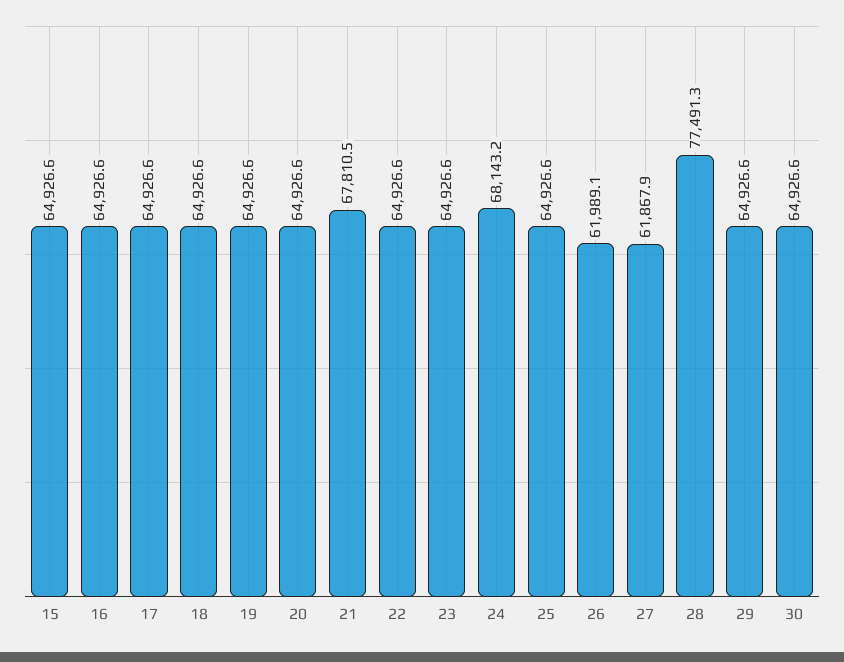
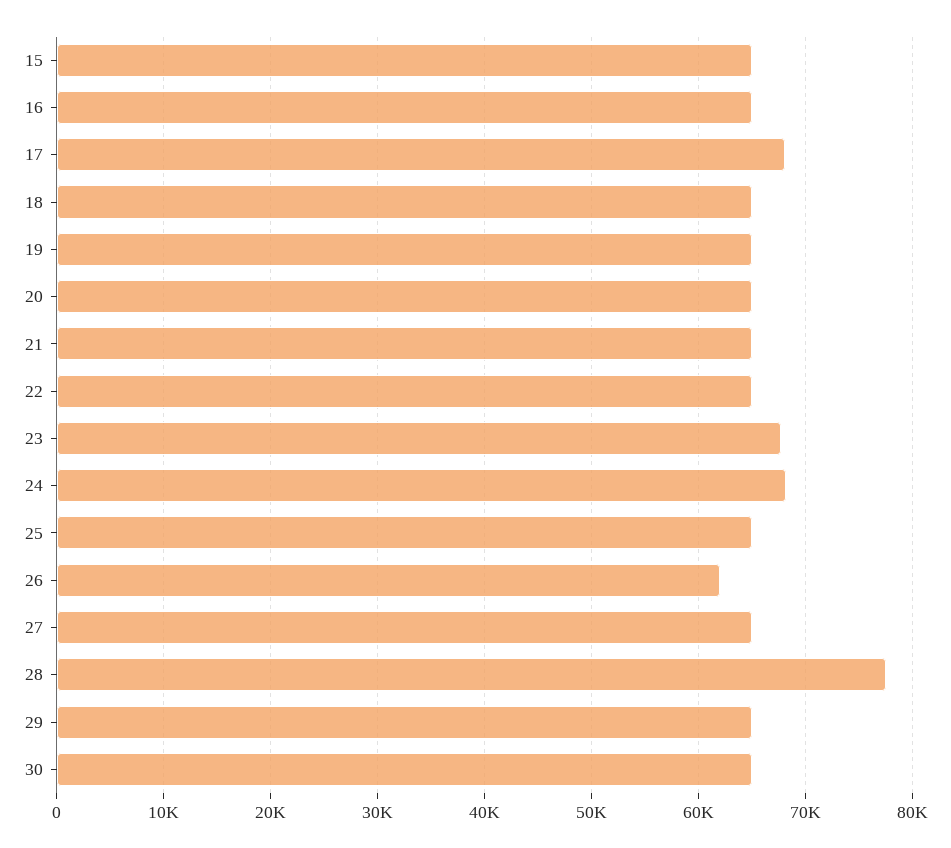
17: 64926.6 -> 68000
21: 67810.5 -> 65000
23: 64926.6 -> 68000
27: 61867.9 -> 65000

